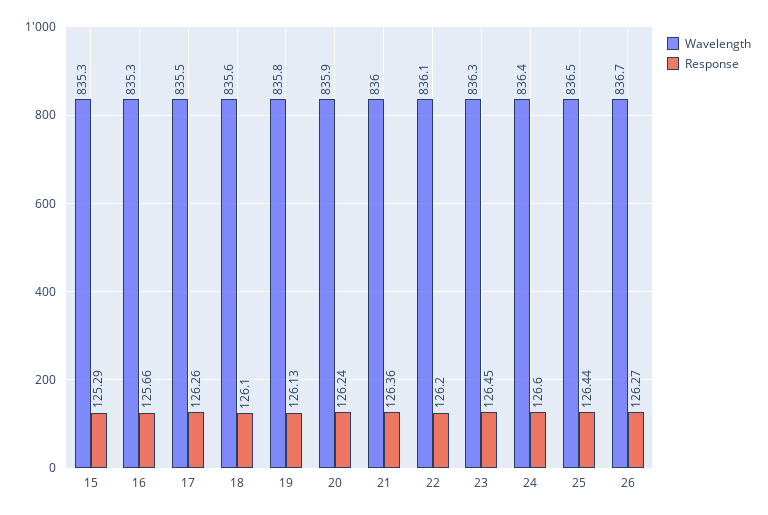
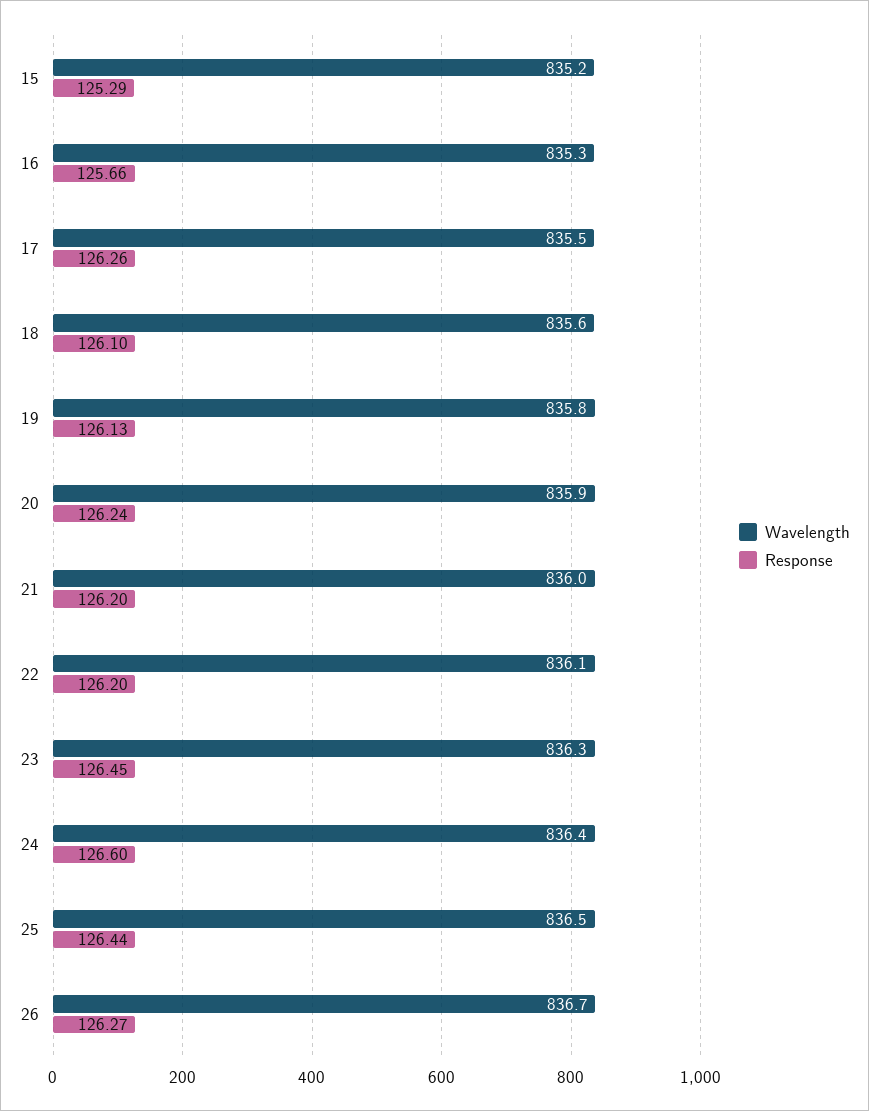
Wavelength, 15: 835.3 -> 835.2
Response, 21: 126.36 -> 126.2

